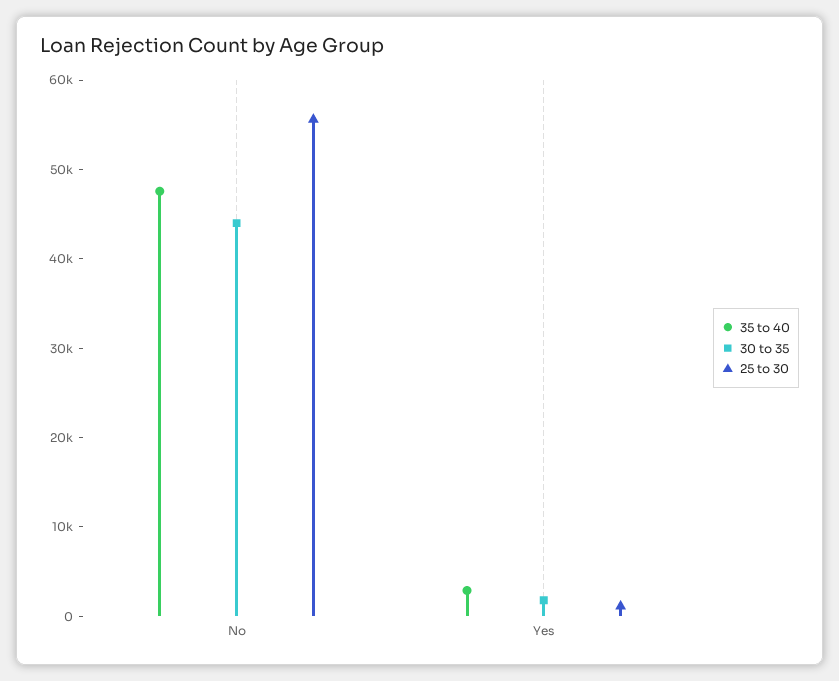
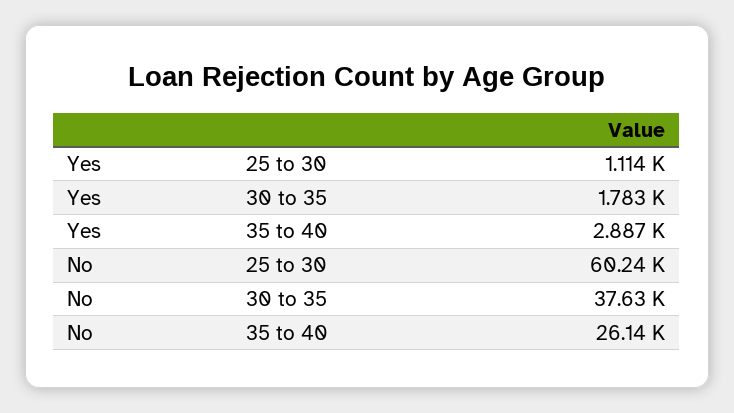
35 to 40, No: 48000 -> 26140
30 to 35, No: 44000 -> 37630
25 to 30, No: 56000 -> 60240

